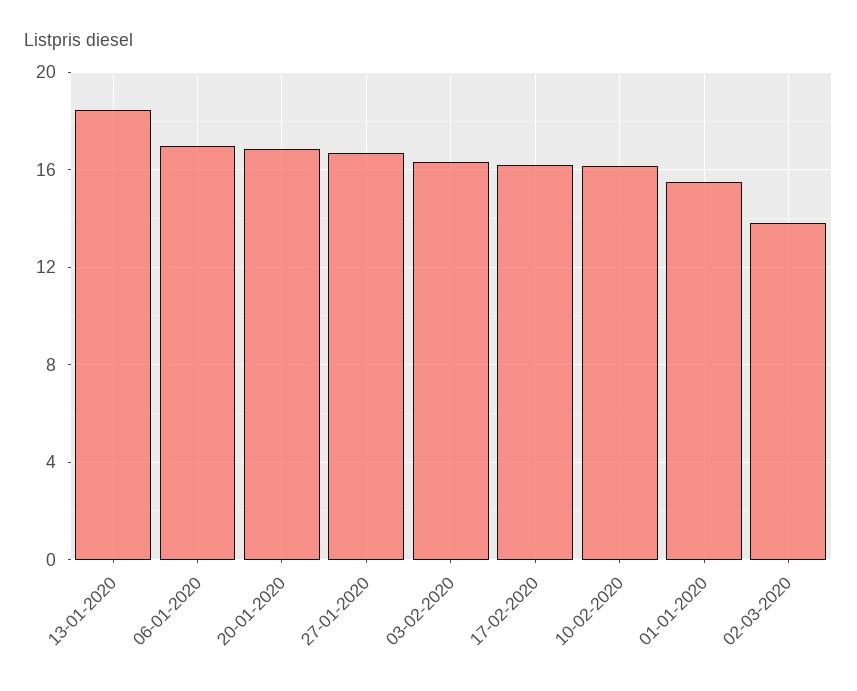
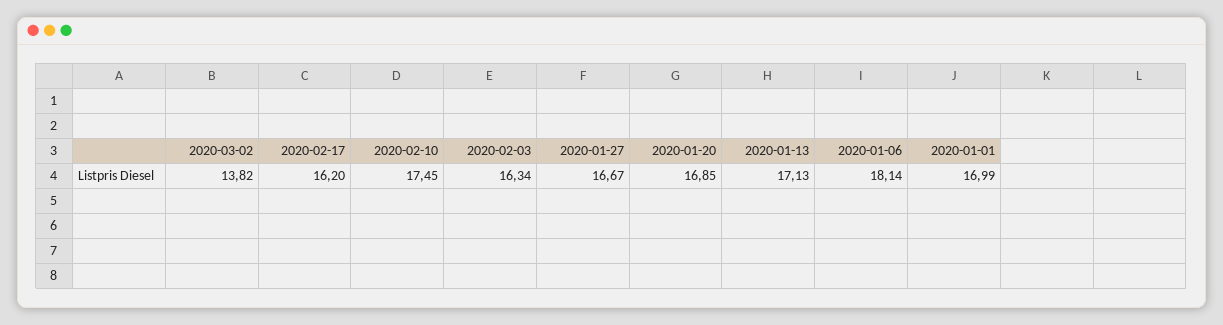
13-01-2020: 18.5 -> 17.13
06-01-2020: 17 -> 18.14
10-02-2020: 16 -> 17.45
01-01-2020: 15.5 -> 16.99

